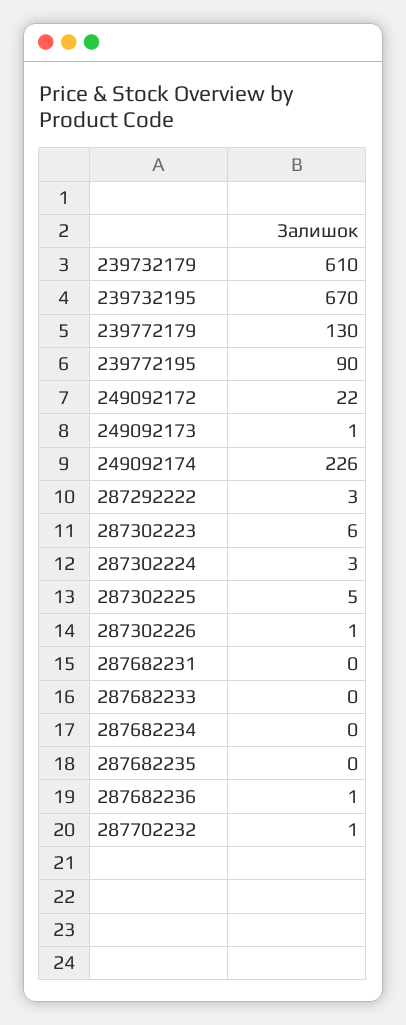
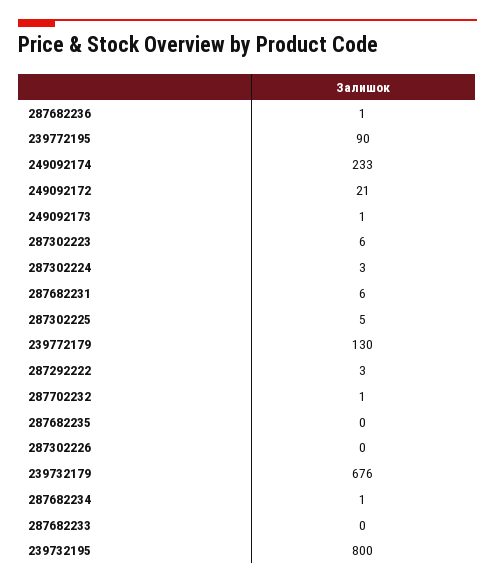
239732179: 610 -> 676
239732195: 670 -> 800
249092172: 22 -> 21
249092174: 226 -> 233
287302226: 1 -> 0
287682231: 0 -> 6
287682234: 0 -> 1

